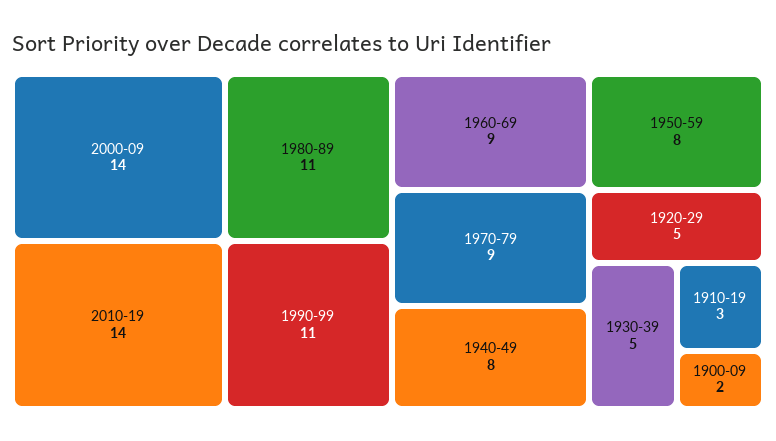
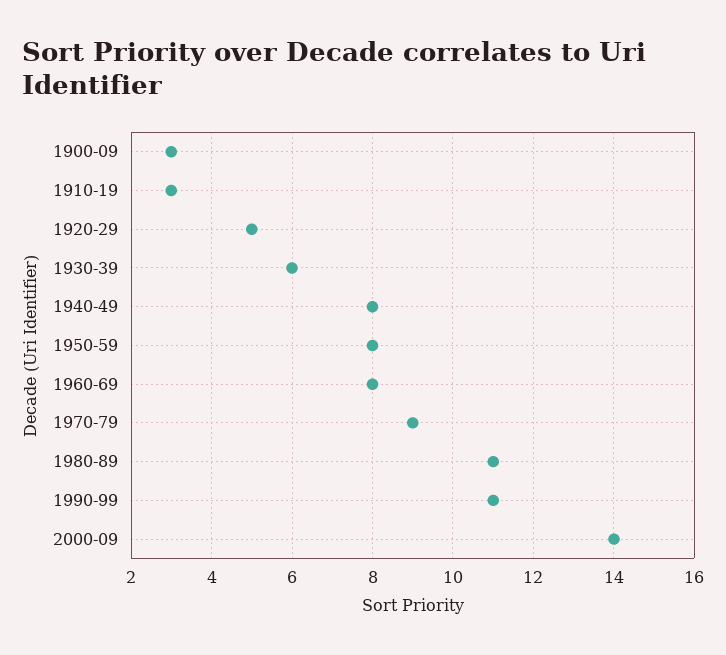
2010-19: 14 -> none
1960-69: 9 -> 8
1930-39: 5 -> 6
1900-09: 2 -> 3

